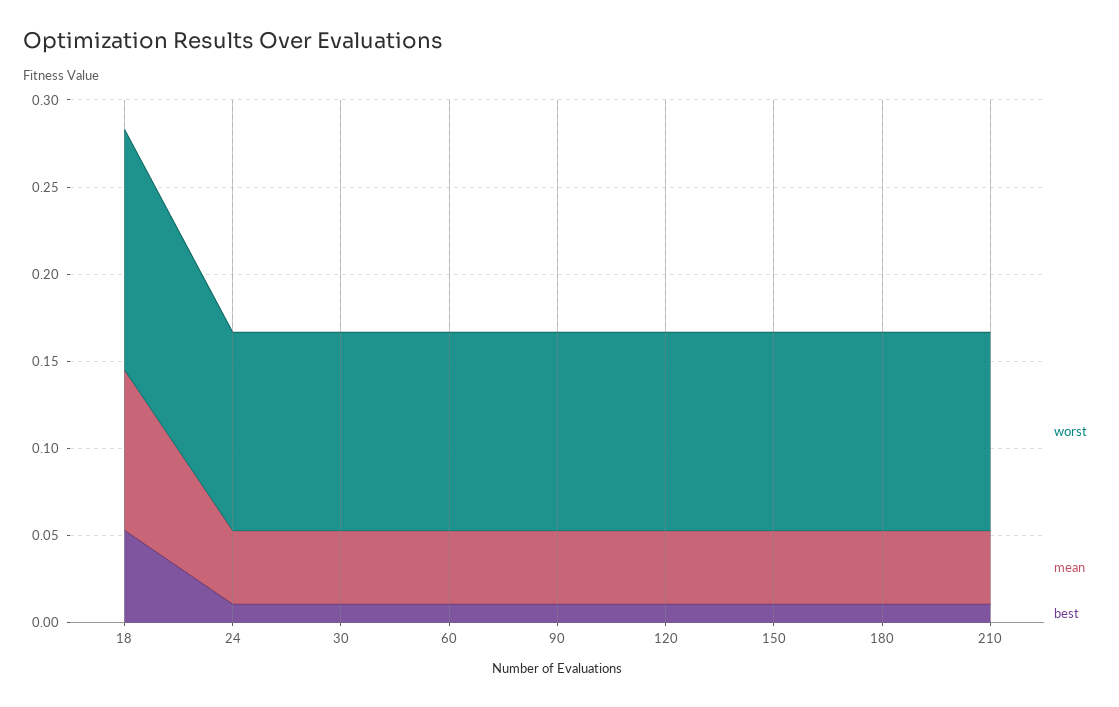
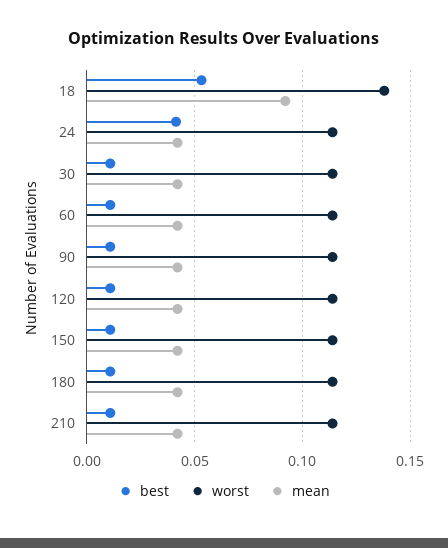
best, 24: 0.01 -> 0.04

